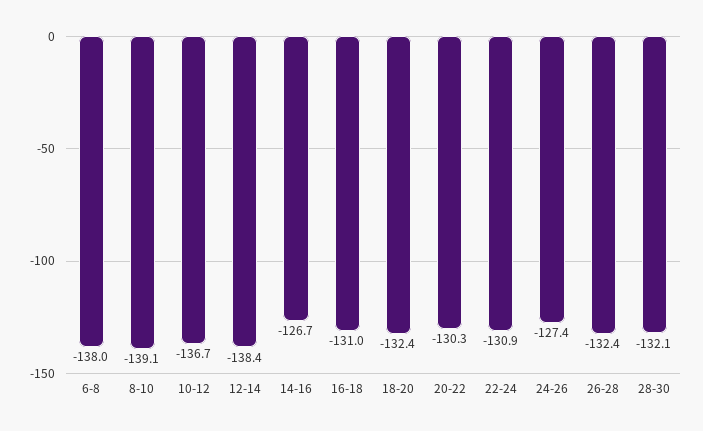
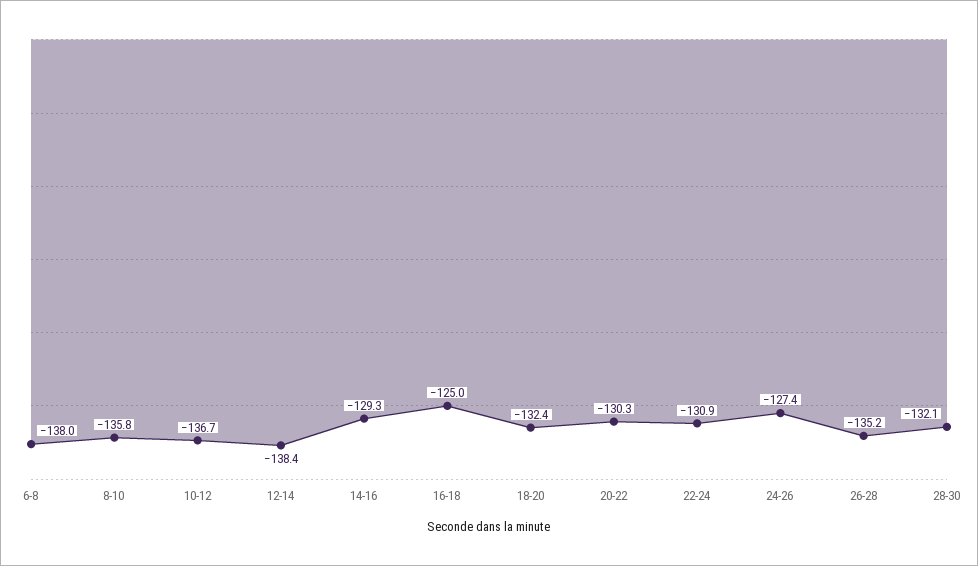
8-10: -139.1 -> -135.8
14-16: -126.7 -> -129.3
16-18: -131 -> -125
26-28: -132.4 -> -135.2

